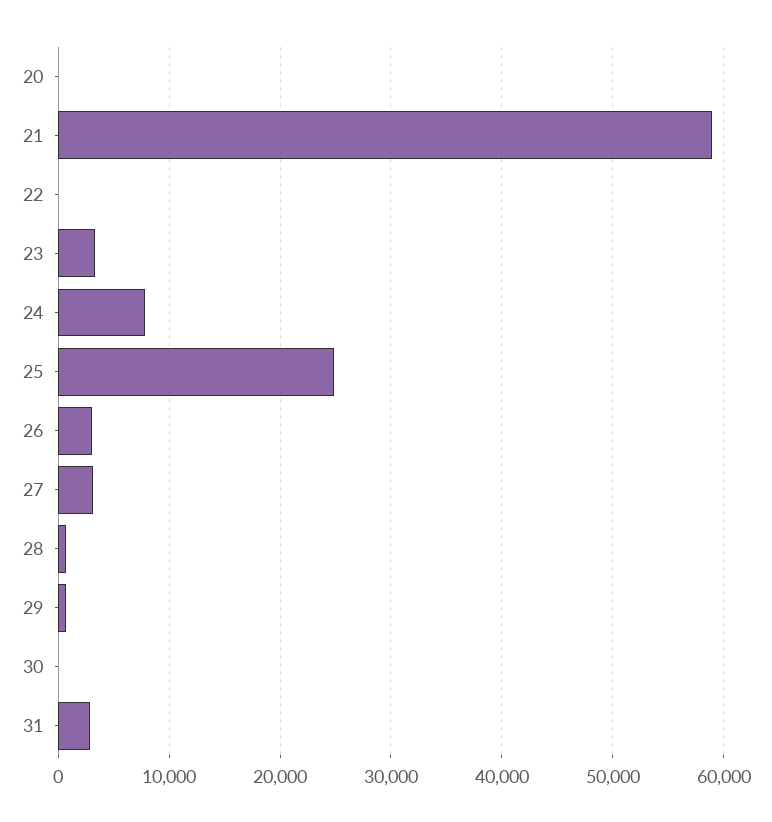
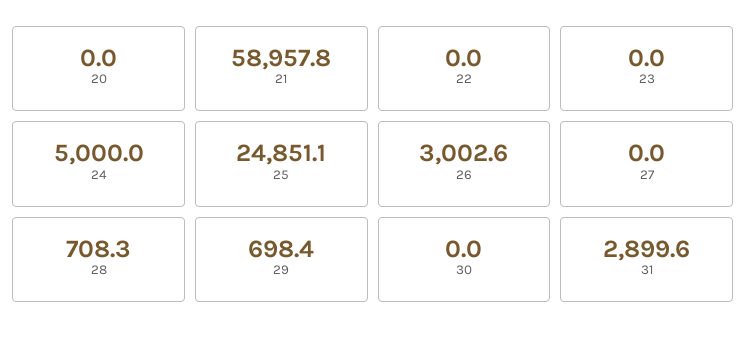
23: 3000 -> 0
24: 8000 -> 5000
27: 3000 -> 0

